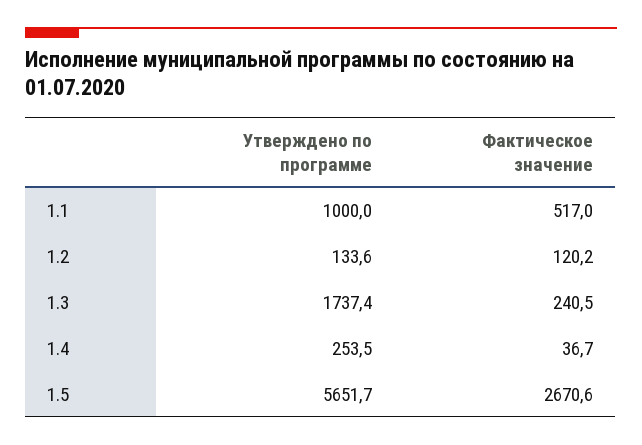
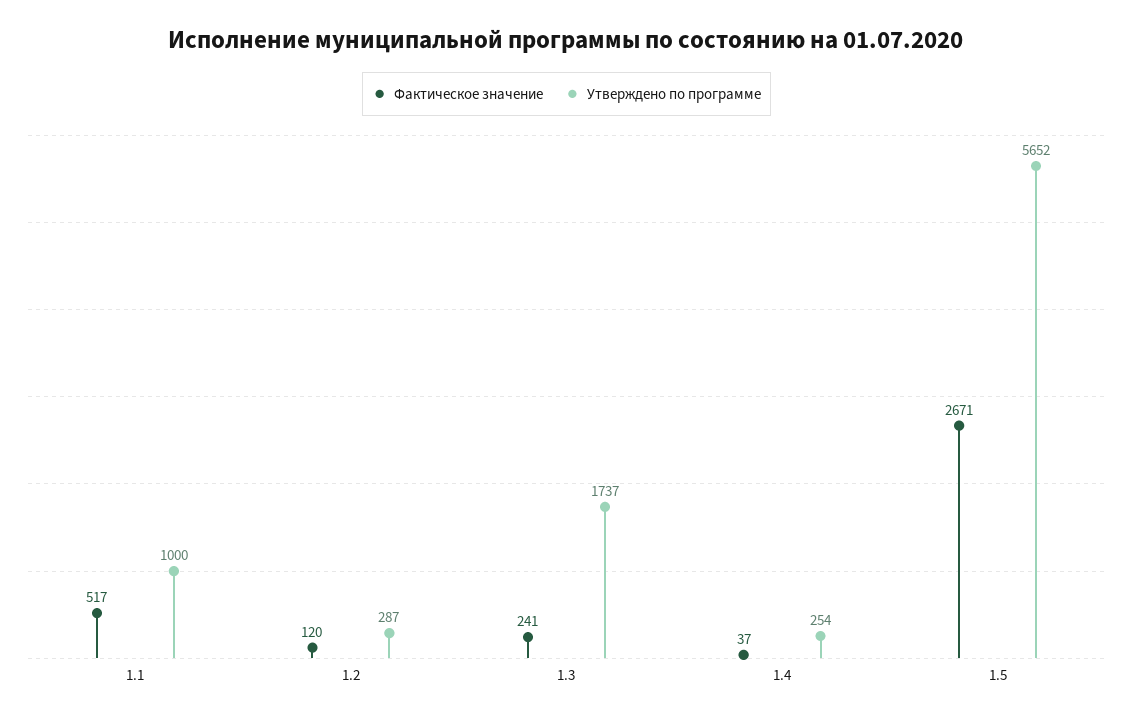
Утверждено по программе, 1.2: 133.6 -> 287

